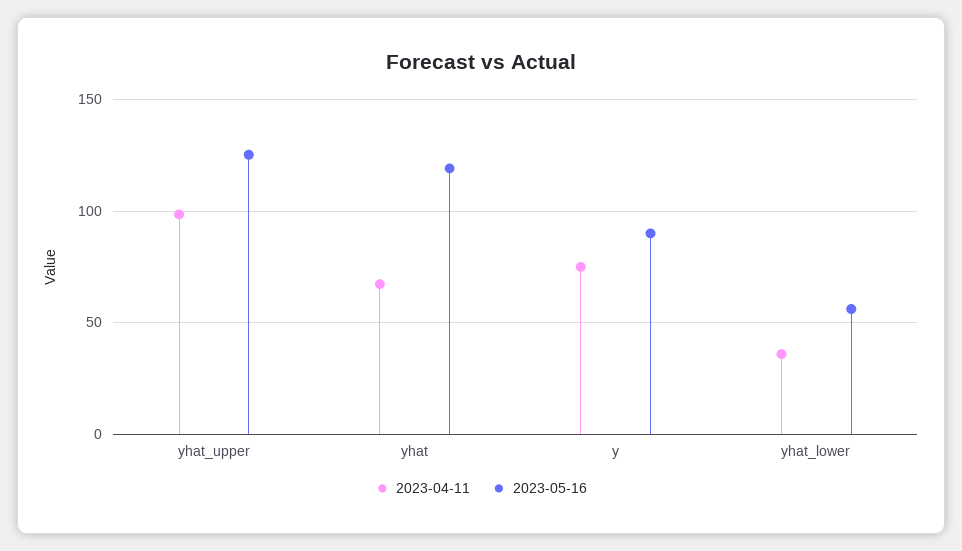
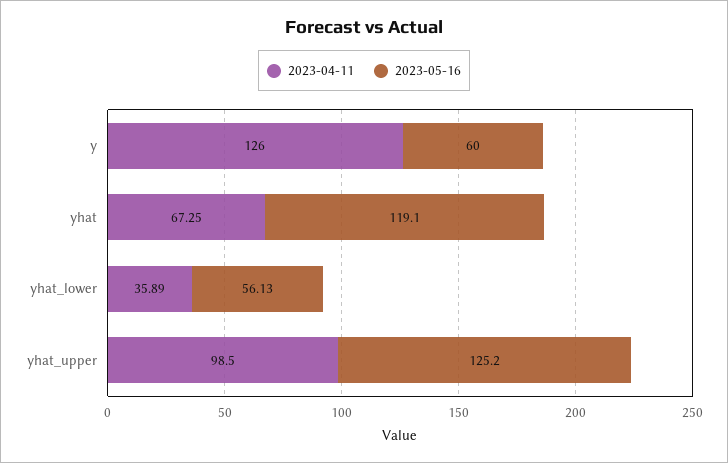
2023-04-11, y: 75 -> 126
2023-05-16, y: 90 -> 60

